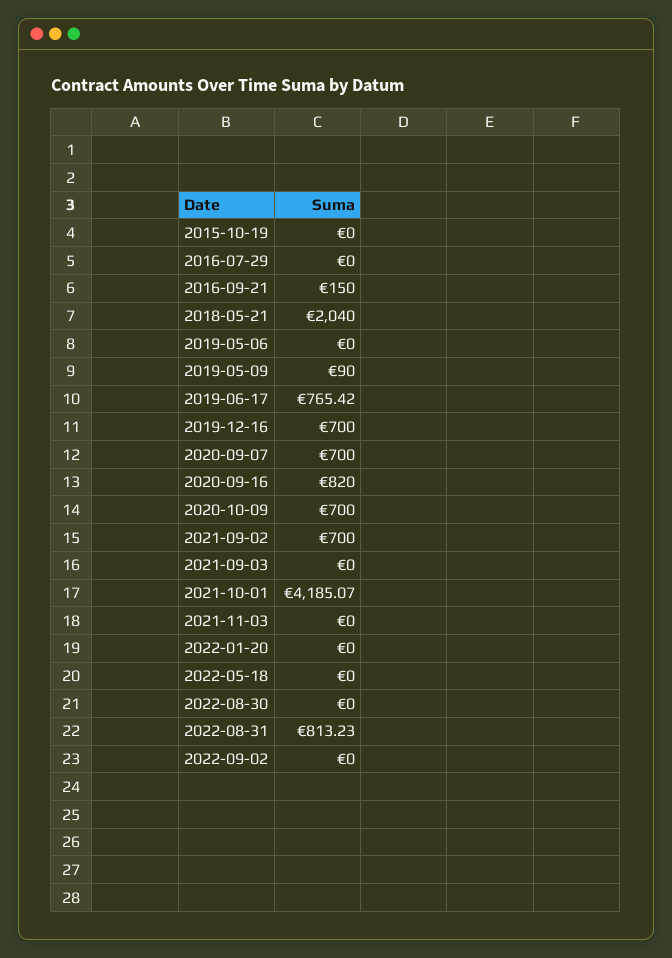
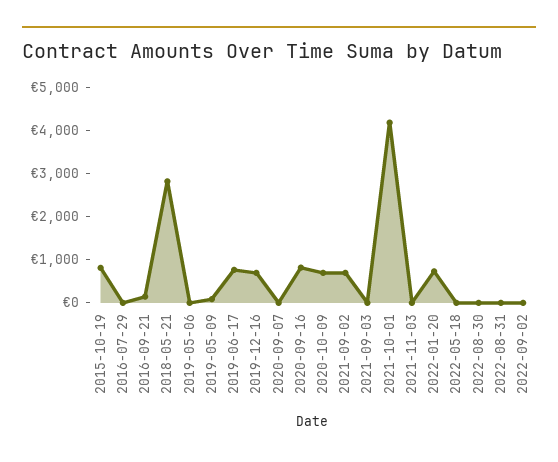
2015-10-19: 0 -> 800
2018-05-21: 2040 -> 2800
2020-09-07: 700 -> 0
2022-01-20: 0 -> 800
2022-08-31: 813.23 -> 0

